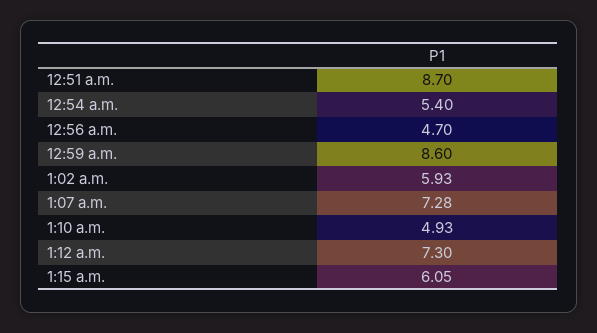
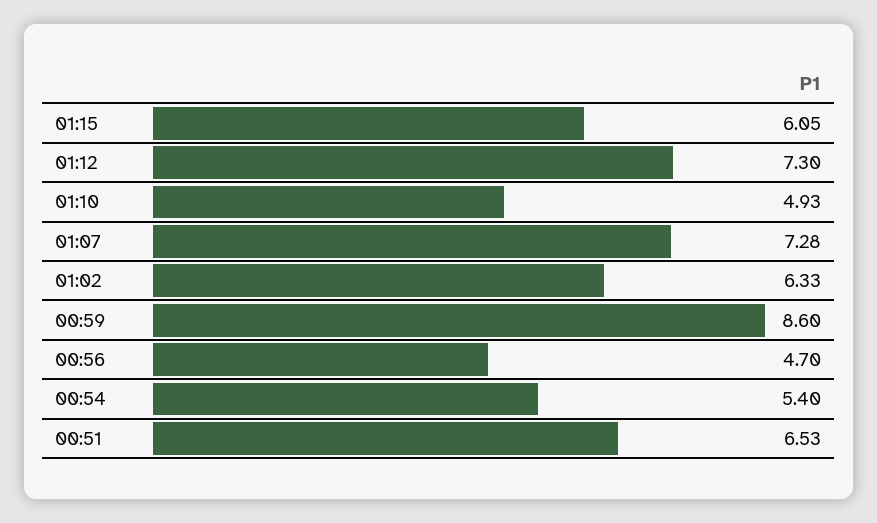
12:51 a.m.: 8.7 -> 6.53
1:02 a.m.: 5.93 -> 6.33

